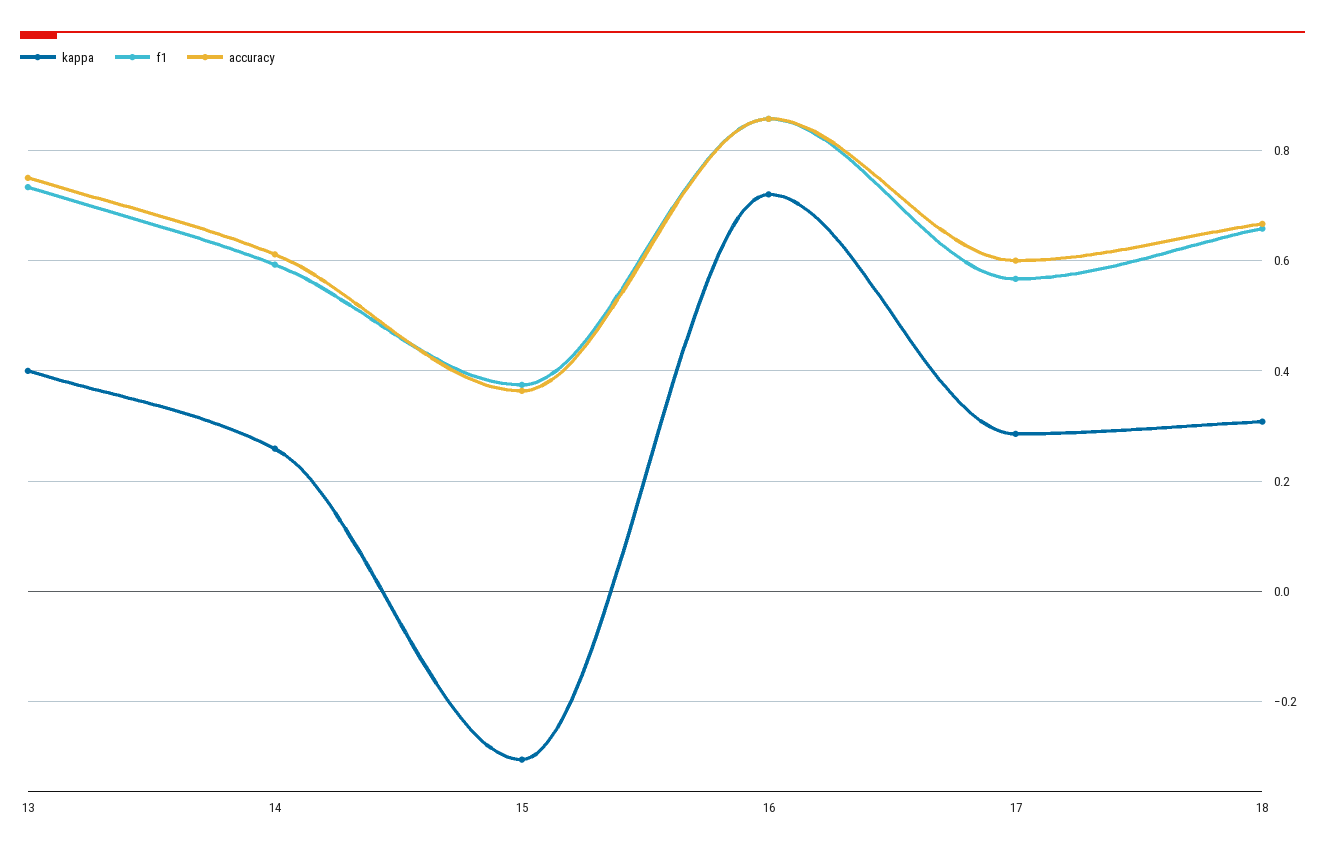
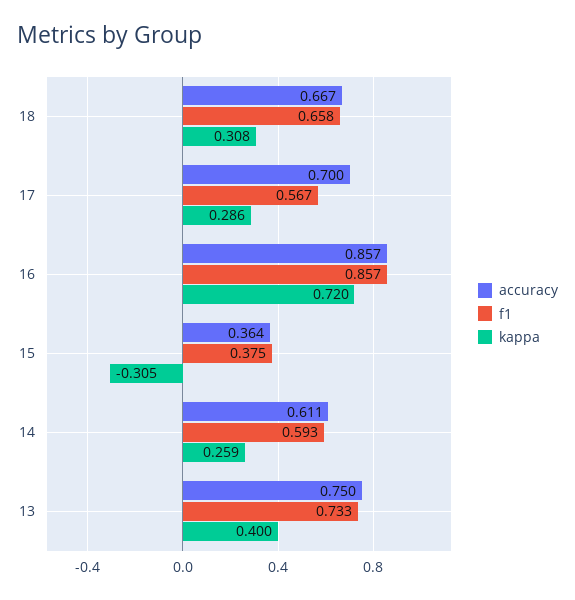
accuracy, 17: 0.6 -> 0.7

